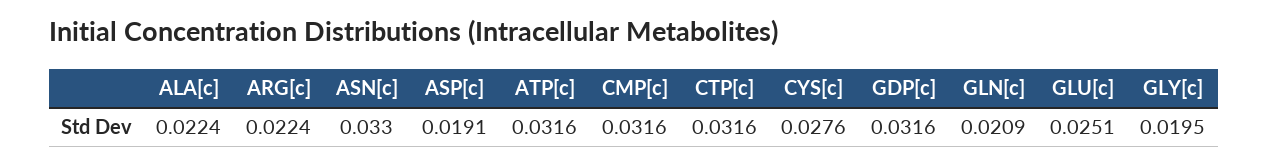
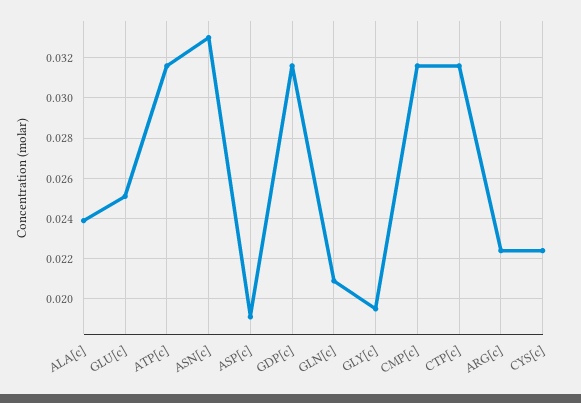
ALA[c]: 0.0224 -> 0.024
CYS[c]: 0.0276 -> 0.0225

